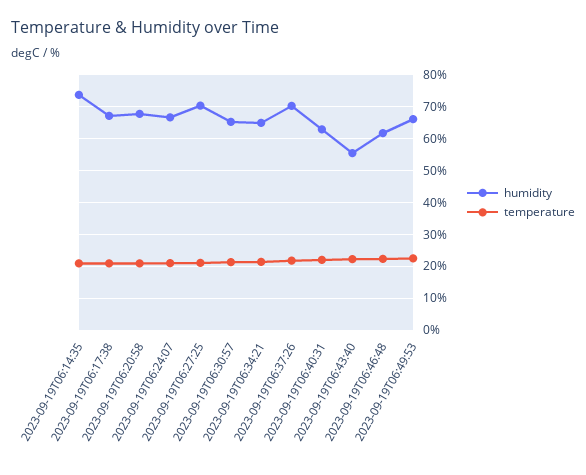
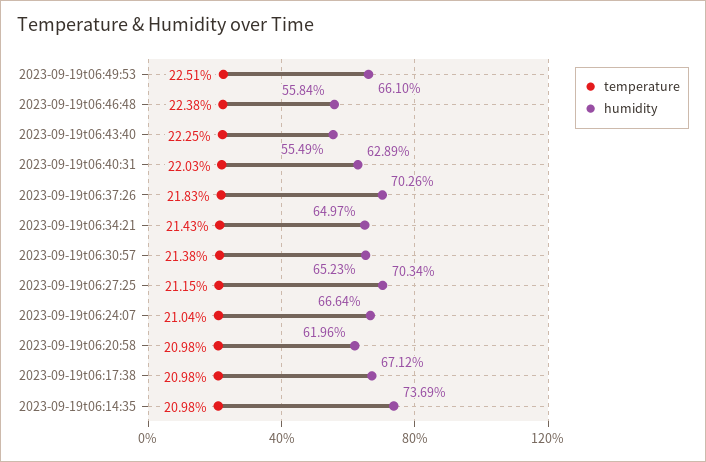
humidity, 2023-09-19T06:20:58: 68 -> 61.96
humidity, 2023-09-19T06:46:48: 62 -> 55.84

